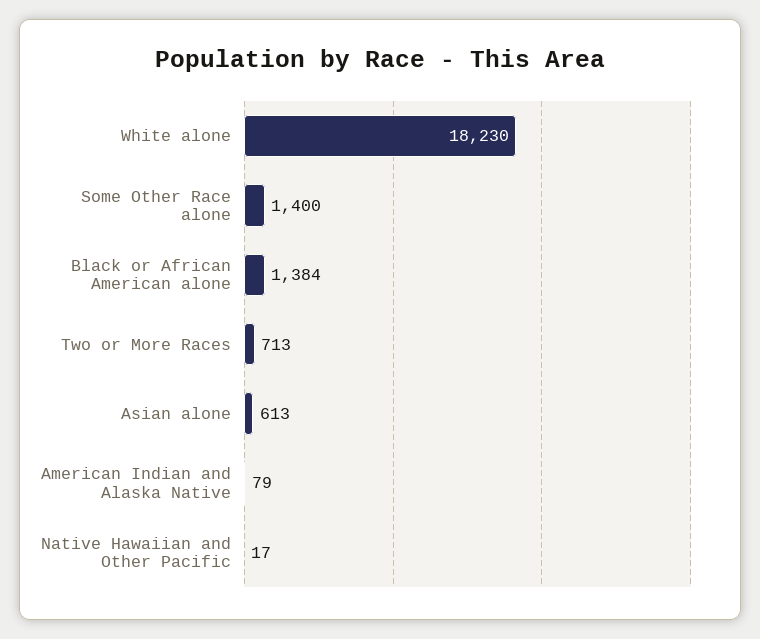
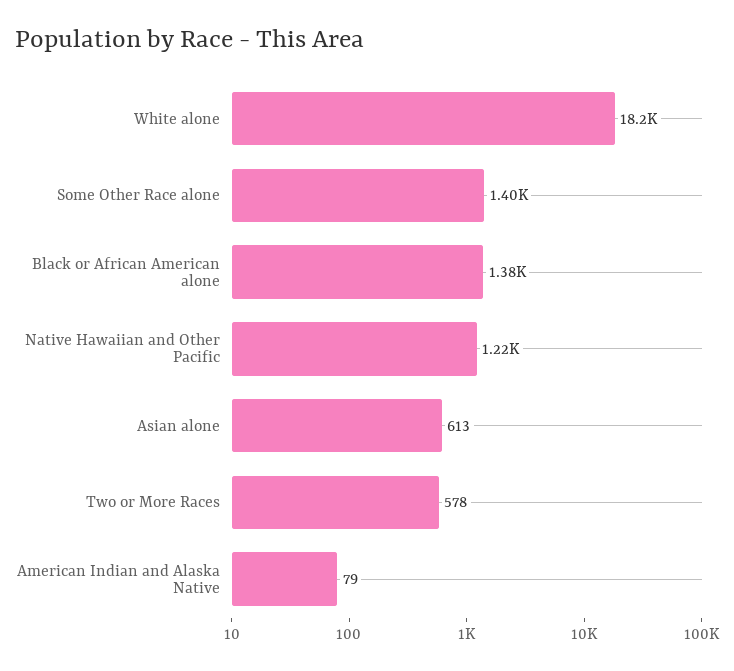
Two or More Races: 713 -> 578
Native Hawaiian and Other Pacific: 17 -> 1220

